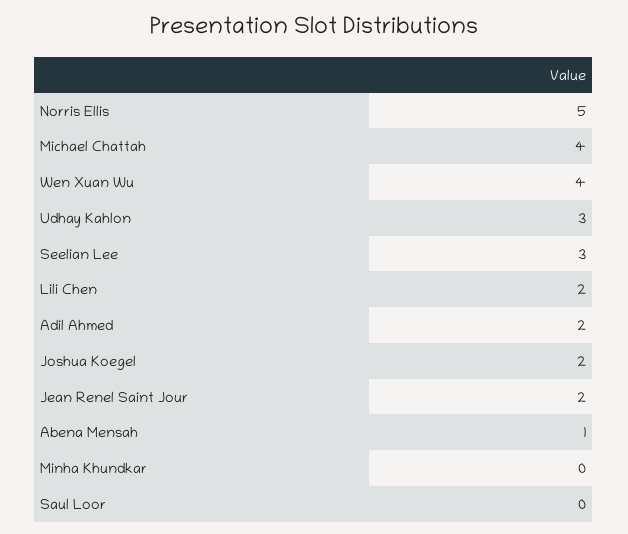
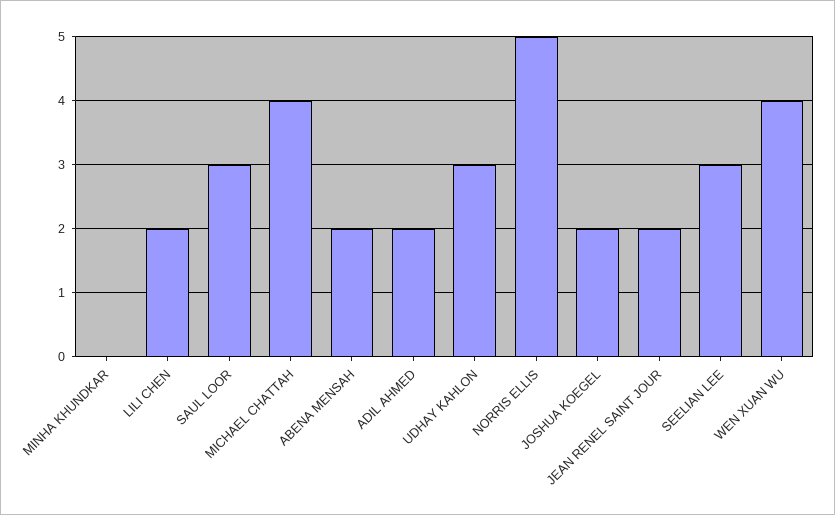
Abena Mensah: 1 -> 2
Saul Loor: 0 -> 3

